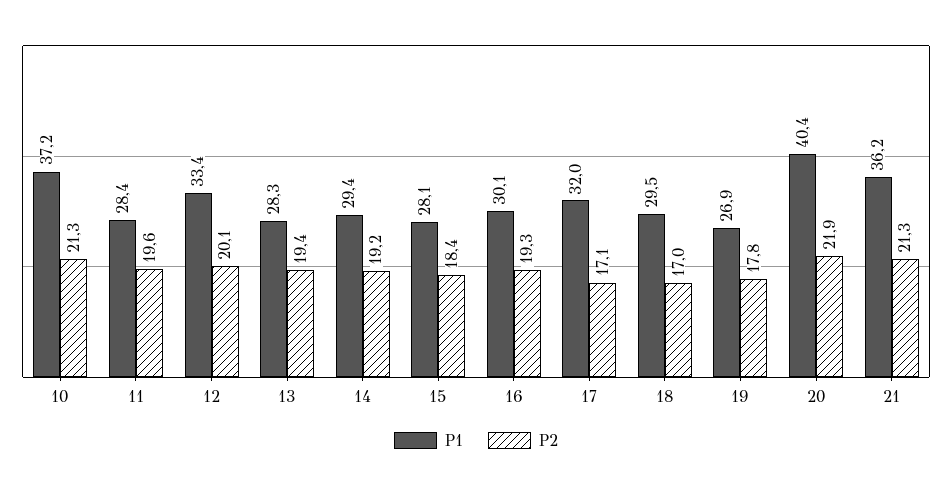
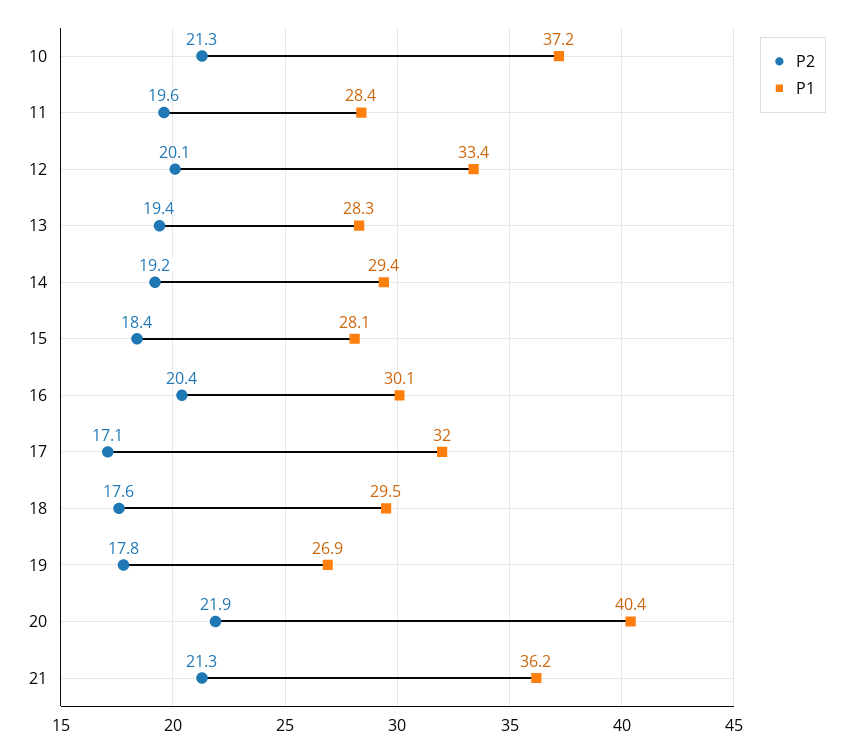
P2, 16: 19.3 -> 20.4
P2, 18: 17 -> 17.6

